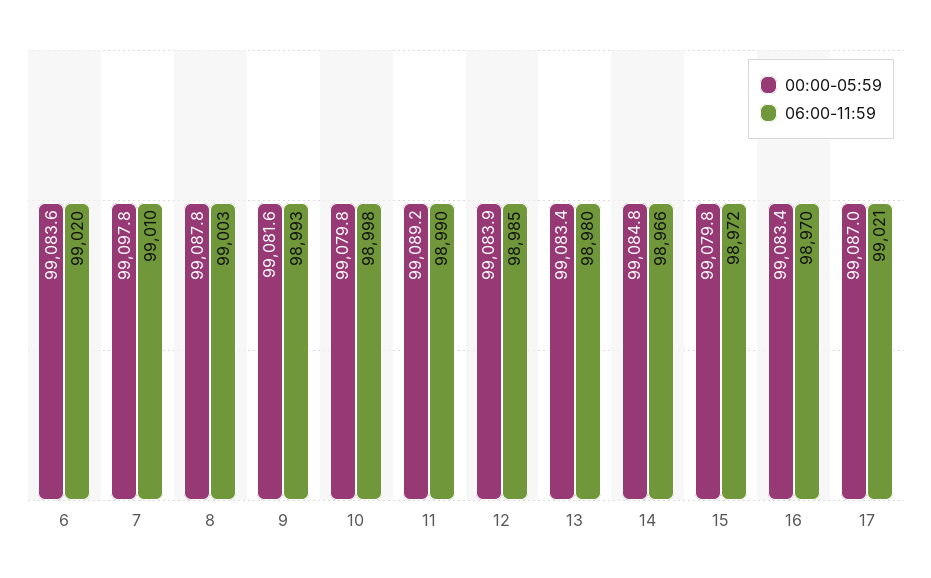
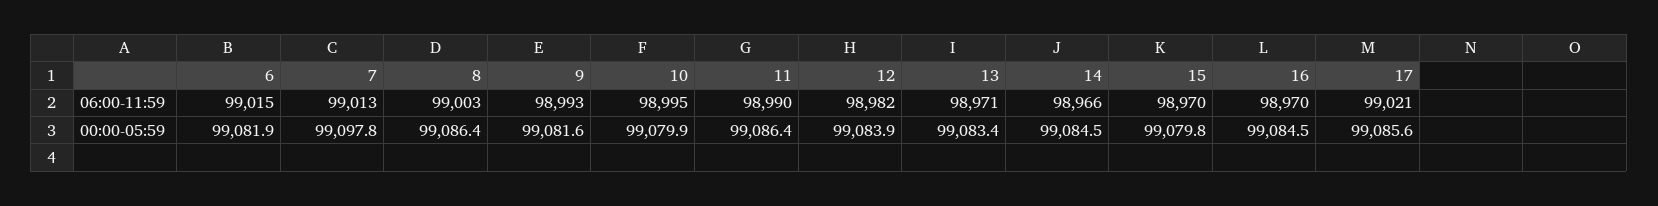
00:00-05:59, 6: 99083.6 -> 99081.9
06:00-11:59, 6: 99020 -> 99015
06:00-11:59, 7: 99010 -> 99013
00:00-05:59, 8: 99087.8 -> 99086.4
00:00-05:59, 10: 99079.8 -> 99079.9
06:00-11:59, 10: 98998 -> 98995
00:00-05:59, 11: 99089.2 -> 99086.4
06:00-11:59, 12: 98985 -> 98982
06:00-11:59, 13: 98980 -> 98971
00:00-05:59, 14: 99084.8 -> 99084.5
06:00-11:59, 15: 98972 -> 98970
00:00-05:59, 16: 99083.4 -> 99084.5
00:00-05:59, 17: 99087 -> 99085.6

